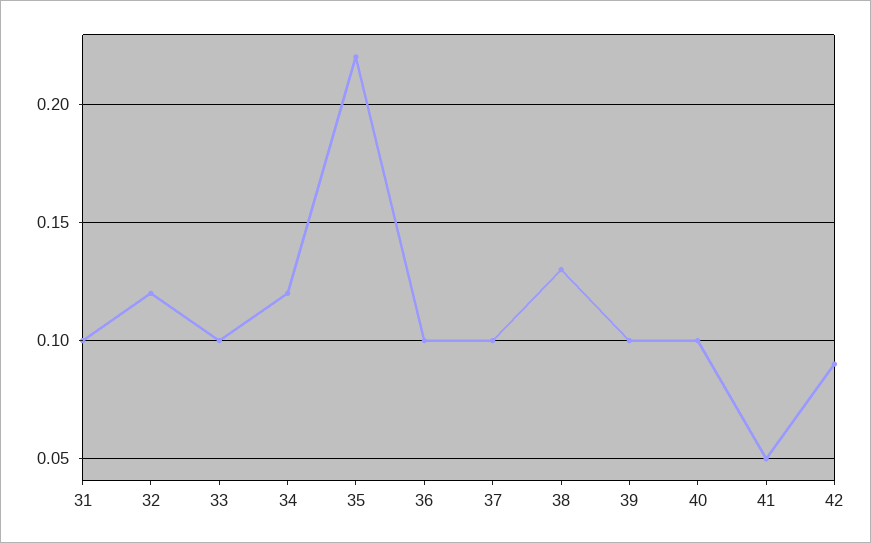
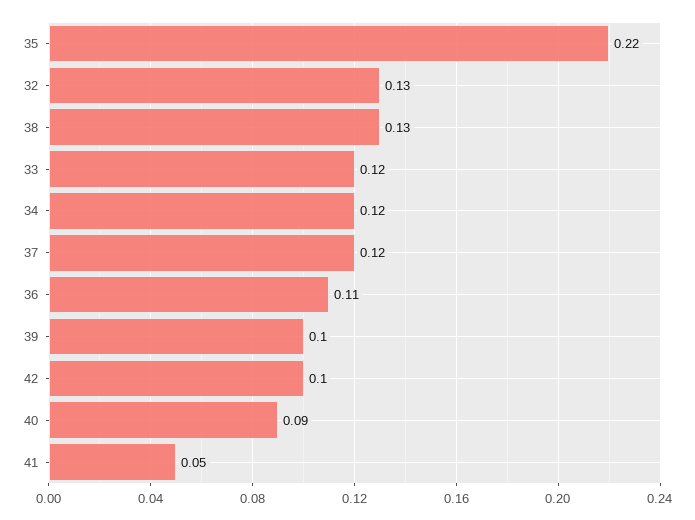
31: 0.1 -> none
32: 0.12 -> 0.13
33: 0.1 -> 0.12
36: 0.1 -> 0.11
37: 0.1 -> 0.12
40: 0.1 -> 0.09
42: 0.09 -> 0.1

